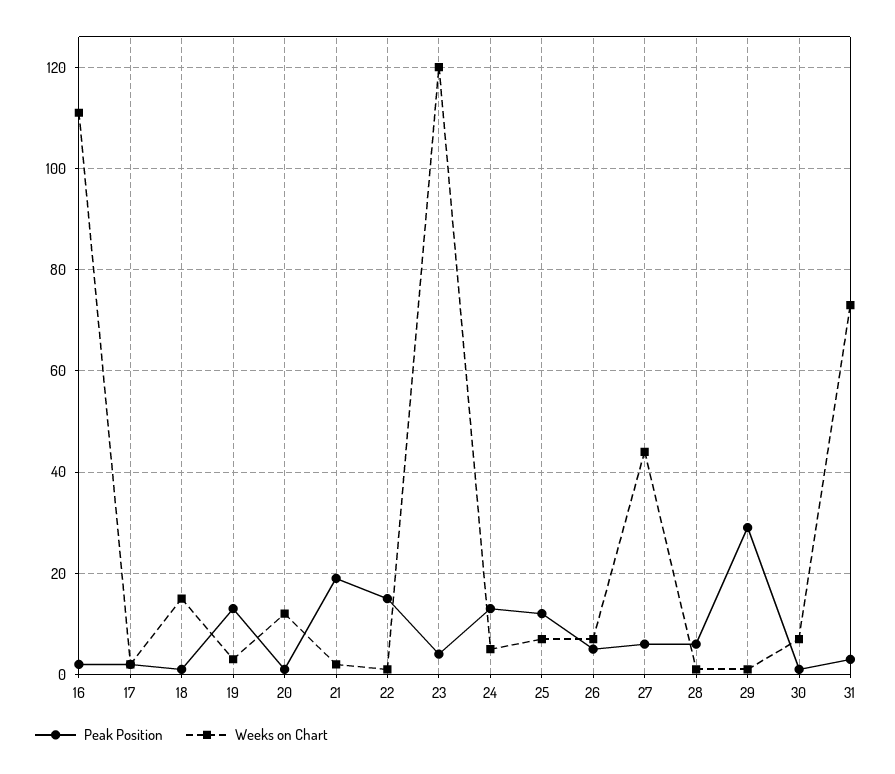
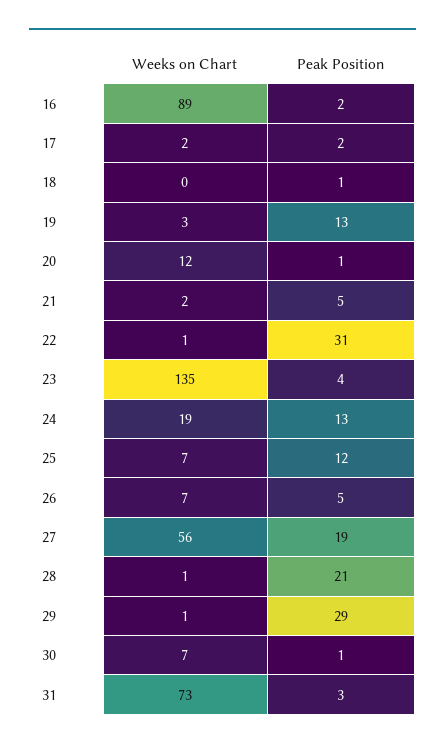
Weeks on Chart, 16: 110 -> 89
Weeks on Chart, 18: 15 -> 0
Peak Position, 21: 20 -> 5
Peak Position, 22: 15 -> 31
Weeks on Chart, 23: 120 -> 135
Weeks on Chart, 24: 5 -> 19
Peak Position, 27: 5 -> 19
Weeks on Chart, 27: 45 -> 56
Peak Position, 28: 5 -> 21

